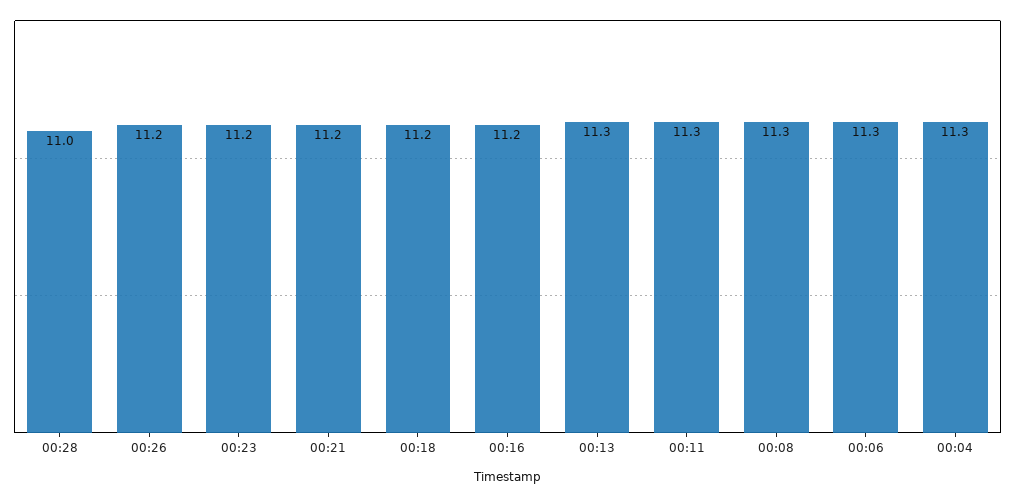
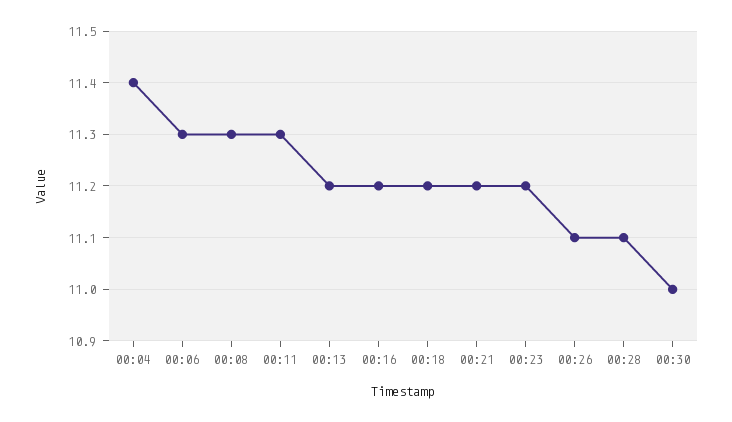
00:28: 11 -> 11.1
00:26: 11.2 -> 11.1
00:13: 11.3 -> 11.2
00:04: 11.3 -> 11.4
00:30: none -> 11

